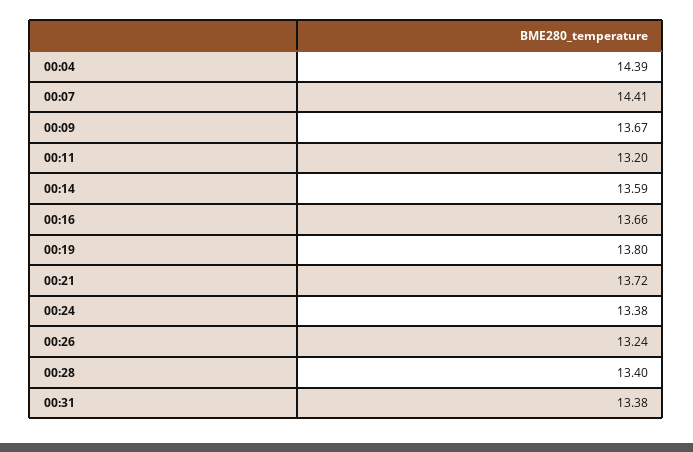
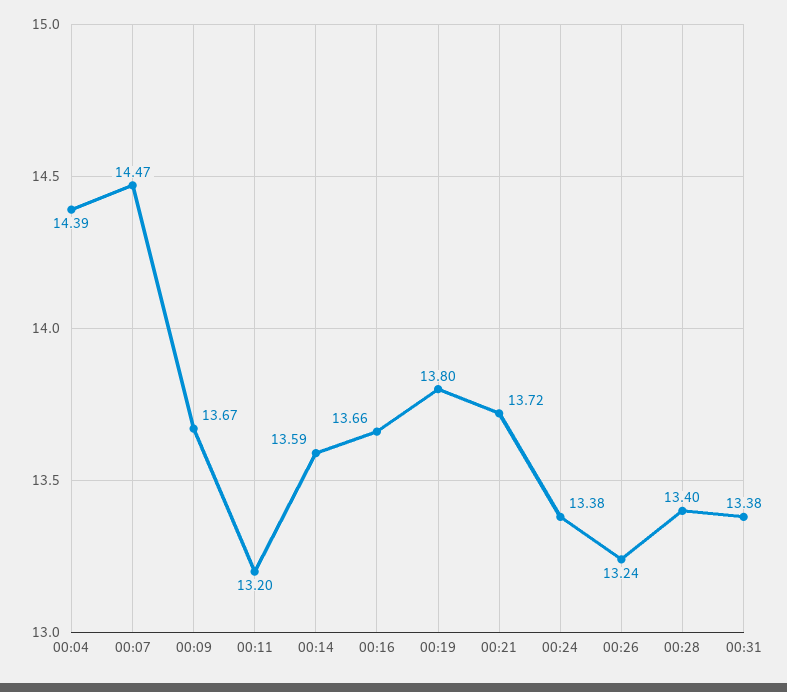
00:07: 14.41 -> 14.47

